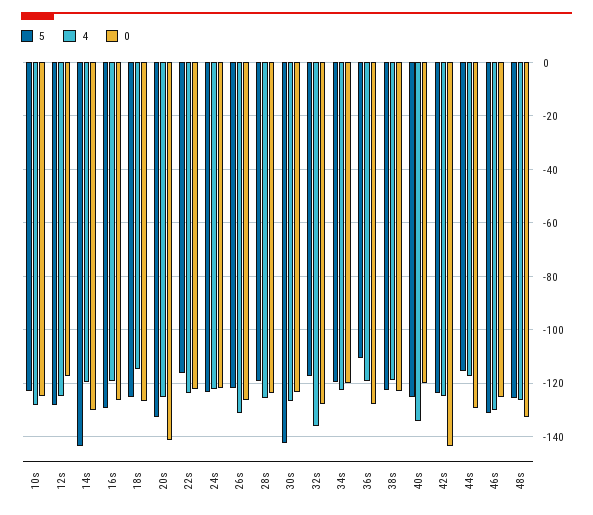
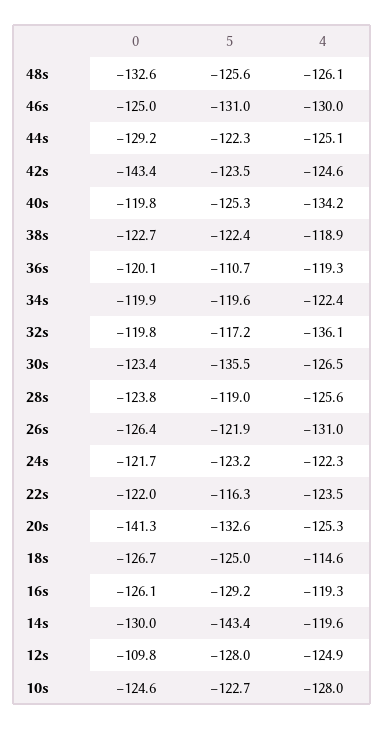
0, 12s: -117.5 -> -109.8
5, 30s: -142.5 -> -135.5
0, 32s: -127.5 -> -119.8
0, 36s: -127.5 -> -120.1
5, 44s: -115 -> -122.3
4, 44s: -117.5 -> -125.1

